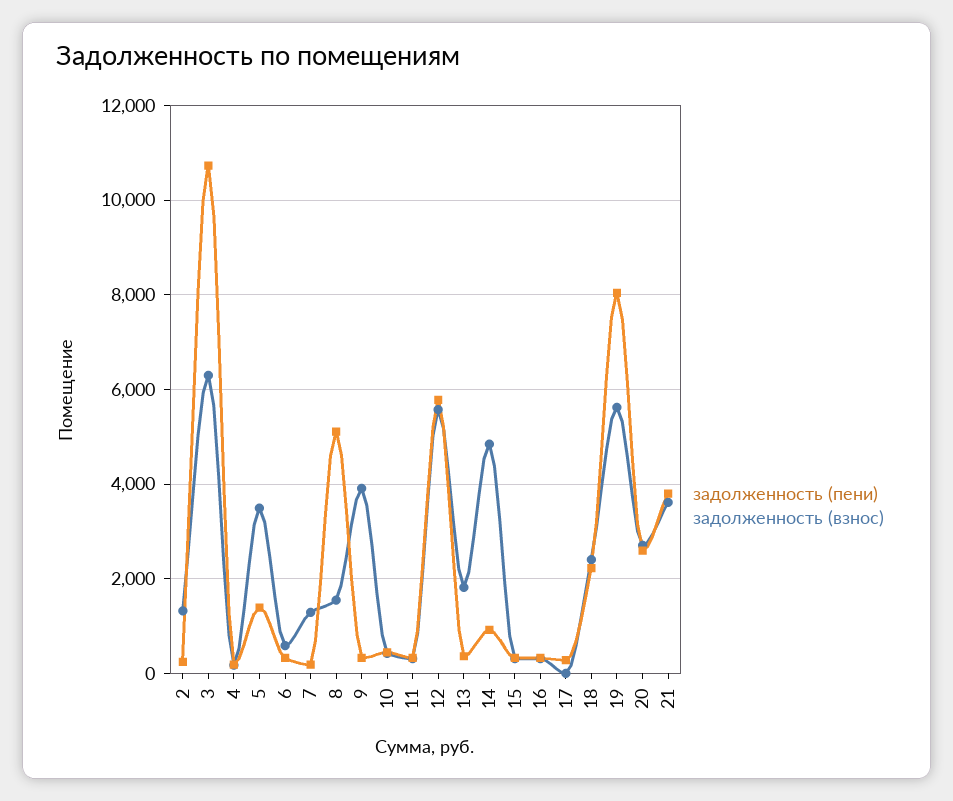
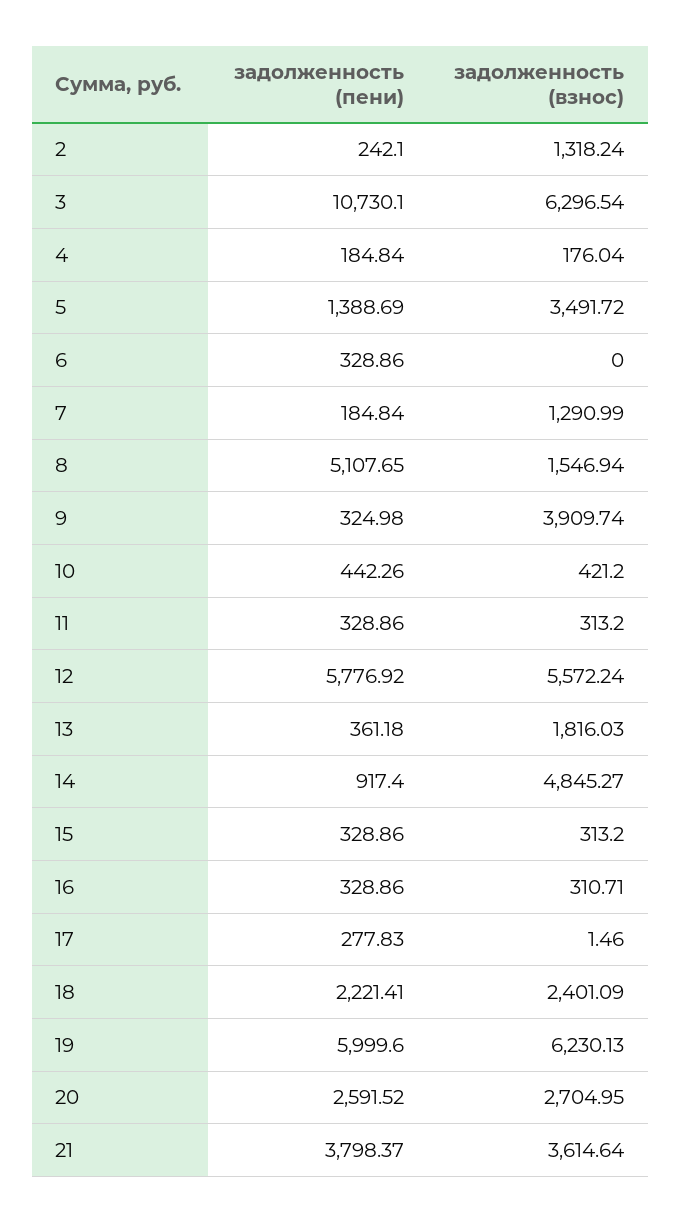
задолженность (взнос), 6: 600 -> 0
задолженность (пени), 19: 8000 -> 5999.6
задолженность (взнос), 19: 5600 -> 6230.13

